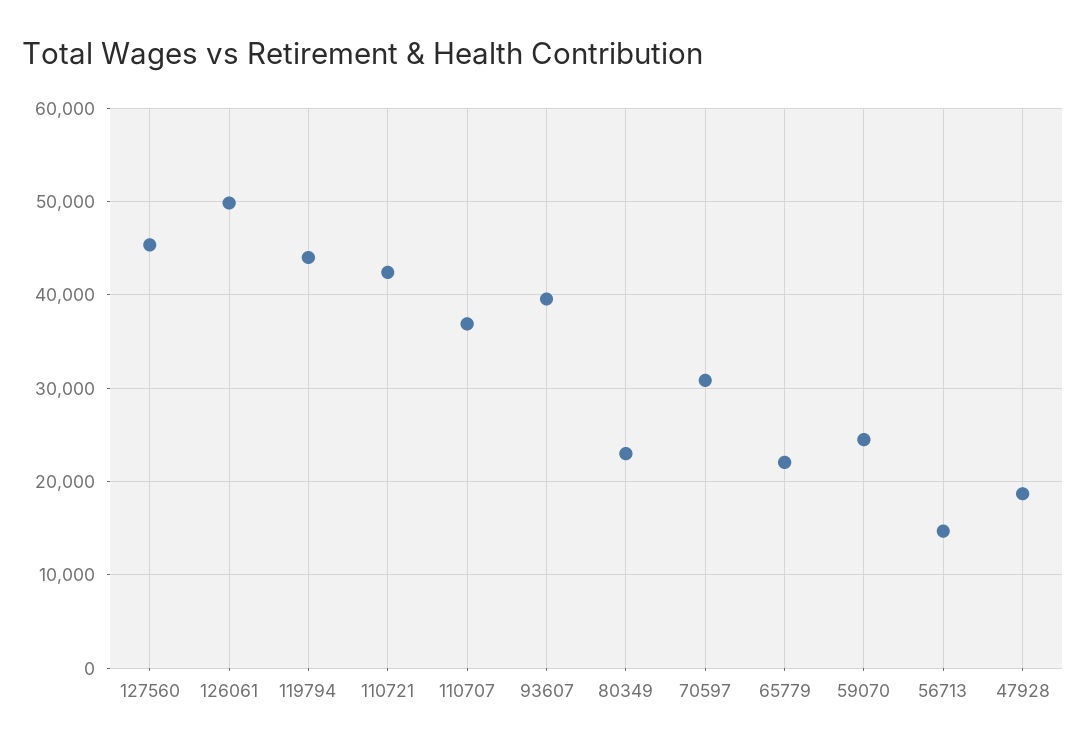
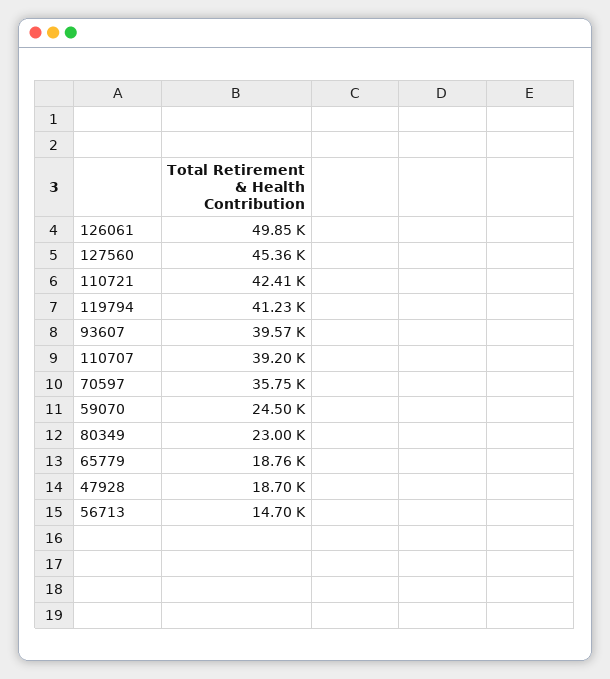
119794: 44000 -> 41230
110707: 37000 -> 39200
70597: 31000 -> 35750
65779: 22000 -> 18760

